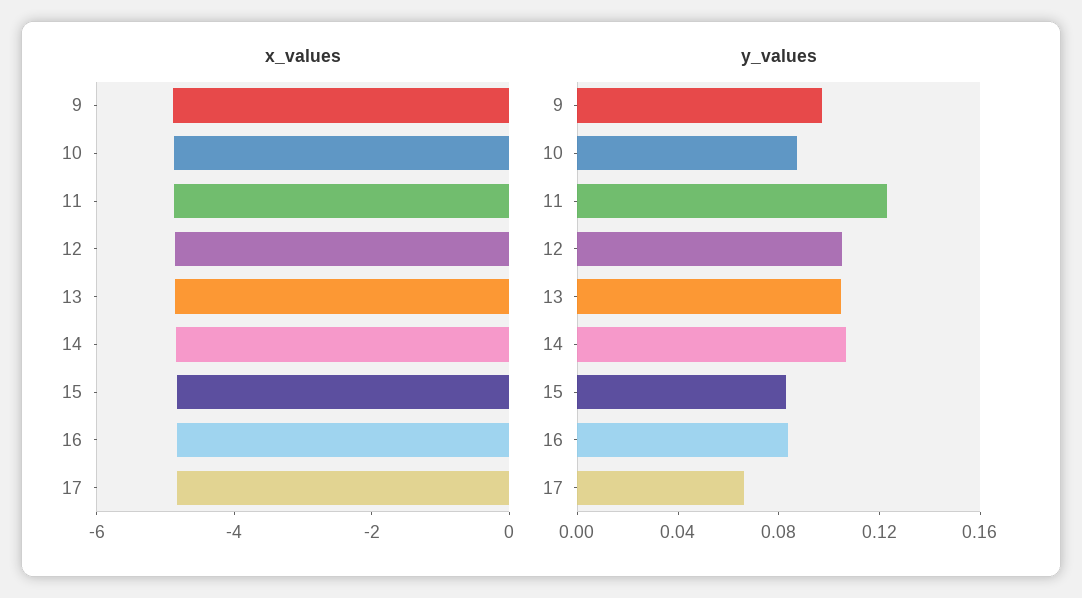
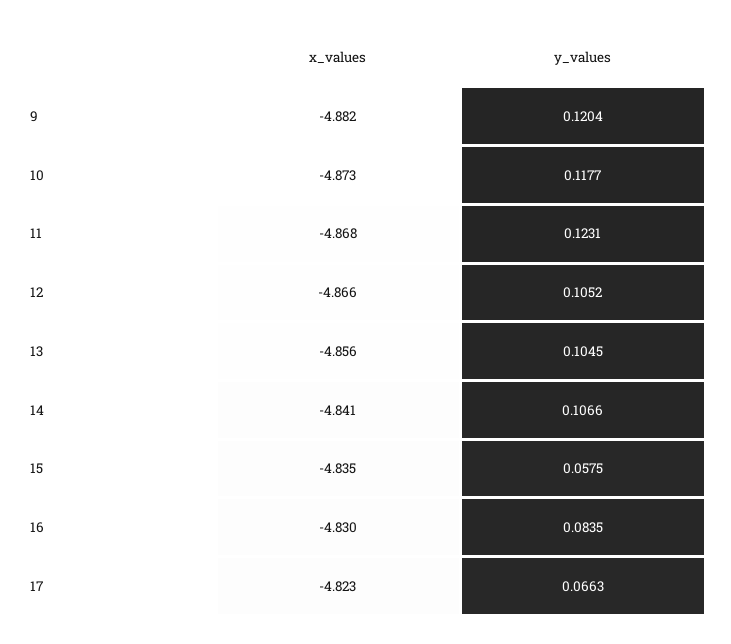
y_values, 9: 0.1 -> 0.1204
y_values, 10: 0.09 -> 0.1177
y_values, 15: 0.08 -> 0.0575

